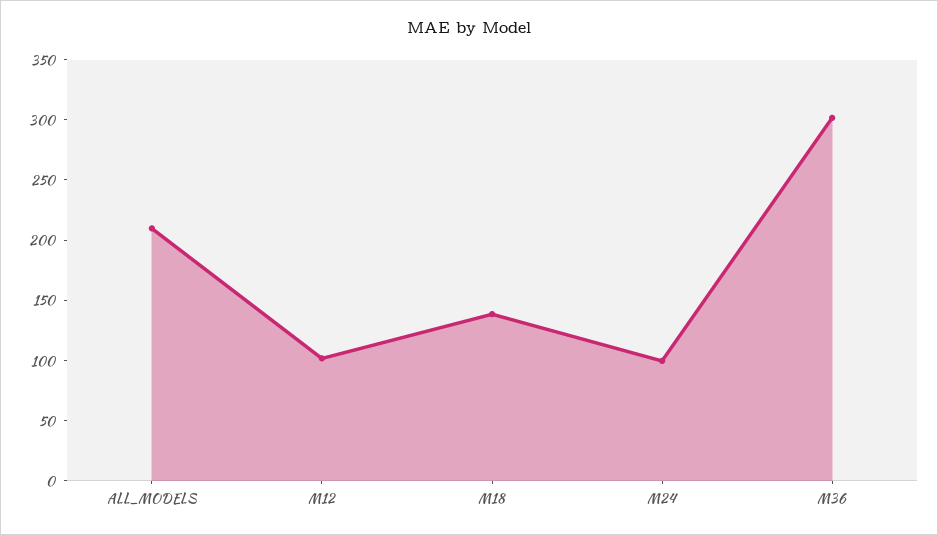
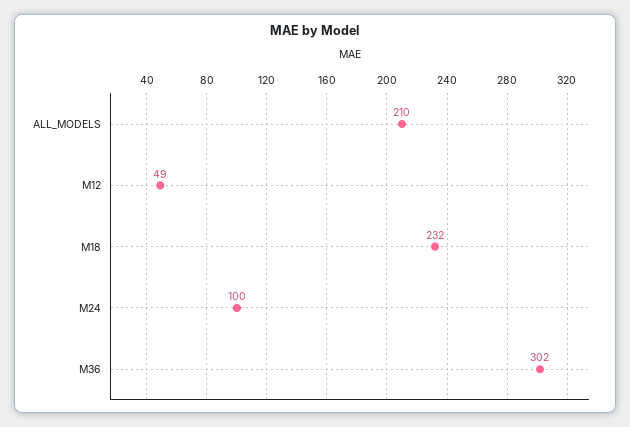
M12: 100 -> 49
M18: 140 -> 232

